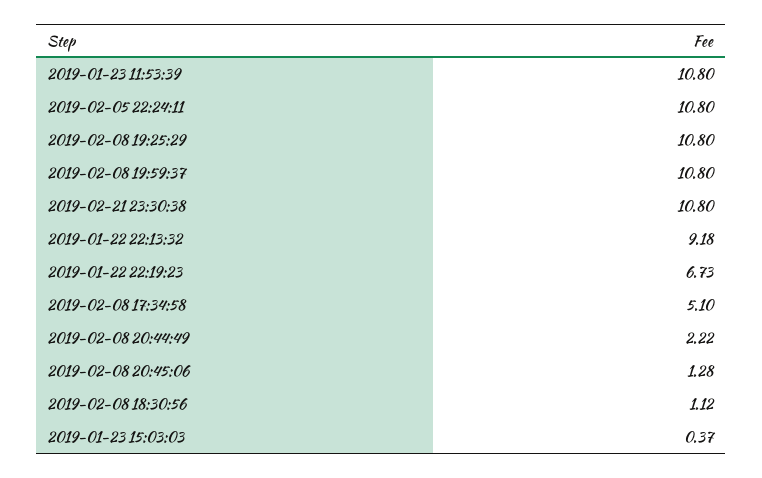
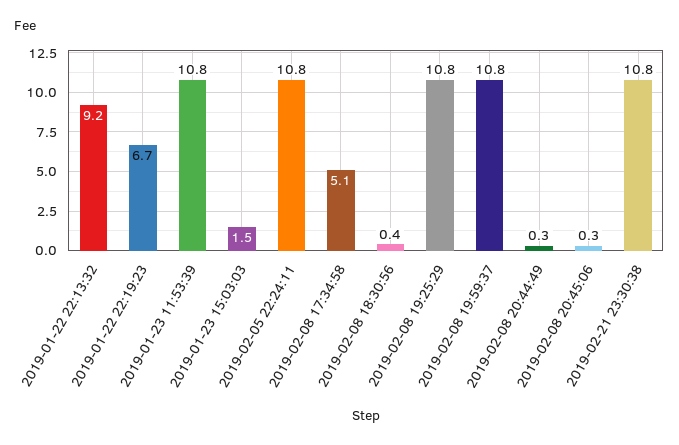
2019-02-08 20:44:49: 2.22 -> 0.3
2019-02-08 20:45:06: 1.28 -> 0.3
2019-02-08 18:30:56: 1.12 -> 0.4
2019-01-23 15:03:03: 0.37 -> 1.5

